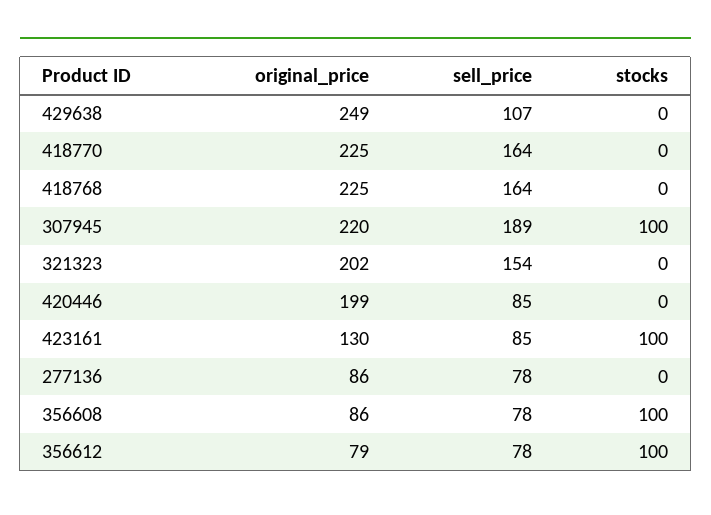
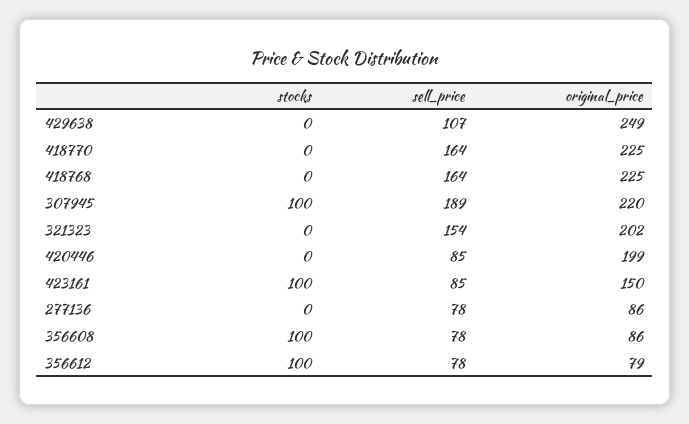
original_price, 423161: 130 -> 150

